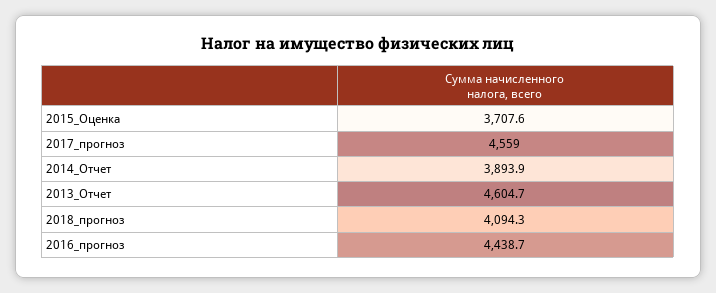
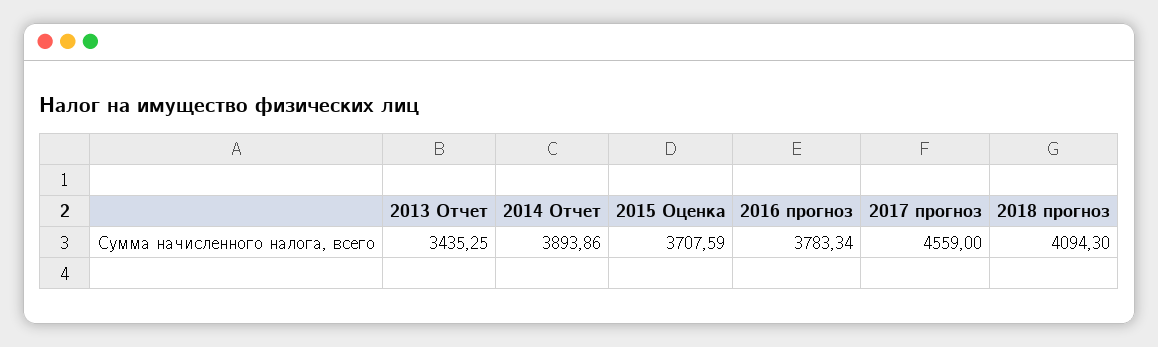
2013_Отчет: 4604.7 -> 3435.25
2016_прогноз: 4438.7 -> 3783.34

